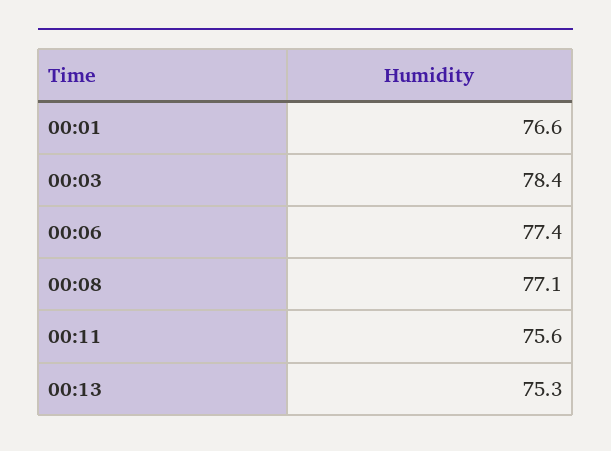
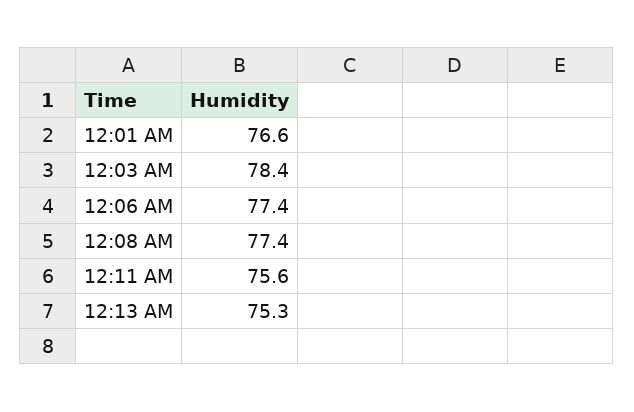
00:08: 77.1 -> 77.4

